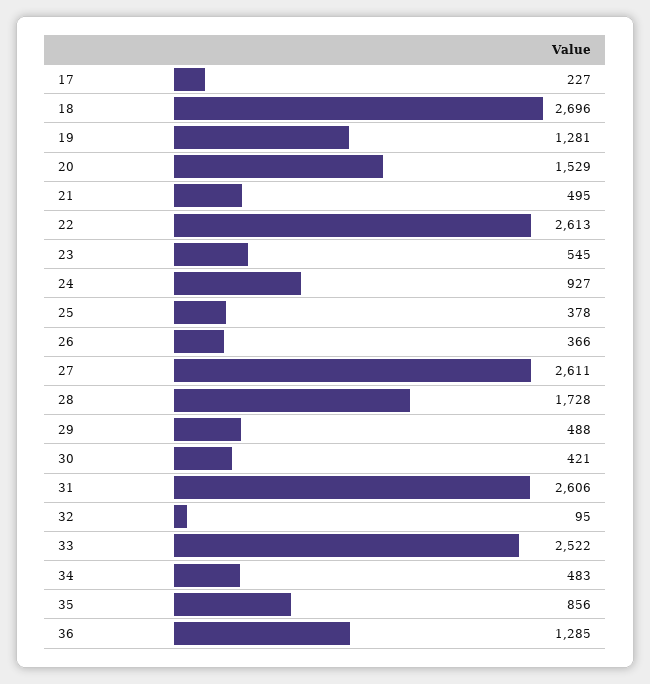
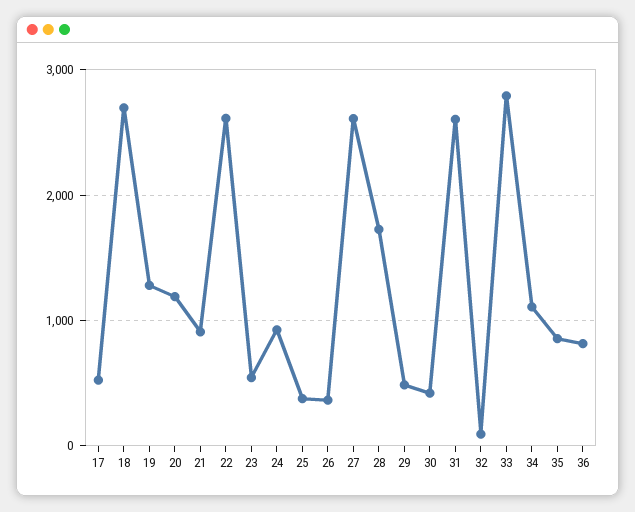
17: 227 -> 500
20: 1529 -> 1200
21: 495 -> 900
33: 2522 -> 2800
34: 483 -> 1100
36: 1285 -> 800

